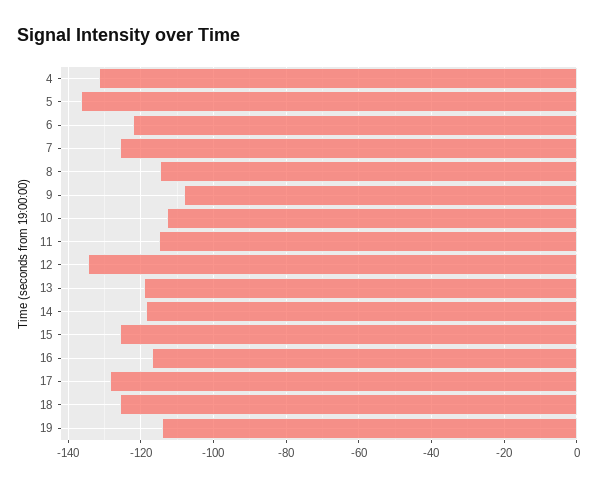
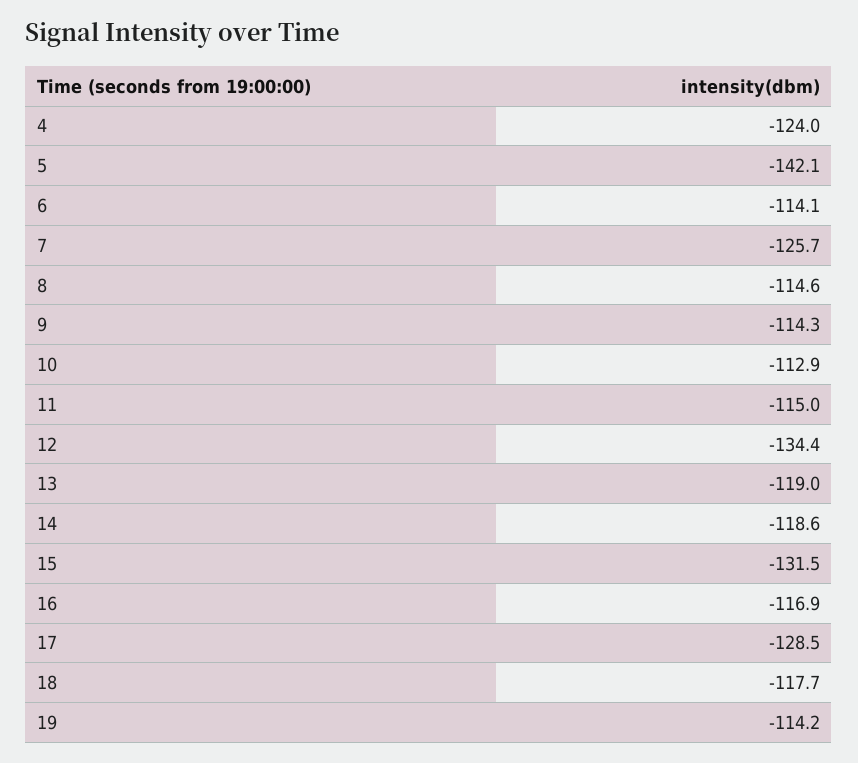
4: -132 -> -124
5: -136 -> -142.1
6: -122 -> -114.1
9: -108 -> -114.3
15: -126 -> -131.5
18: -126 -> -117.7

